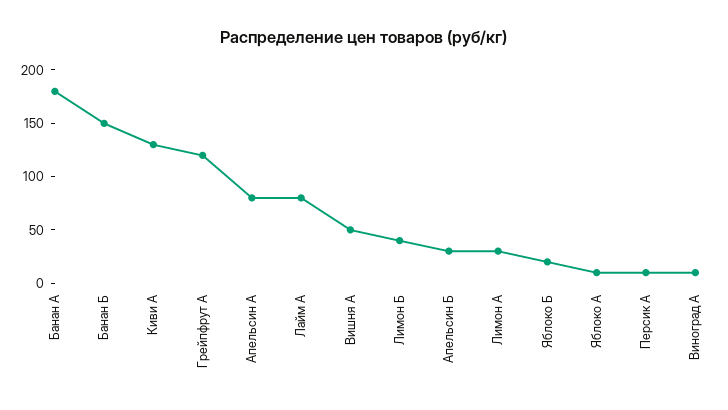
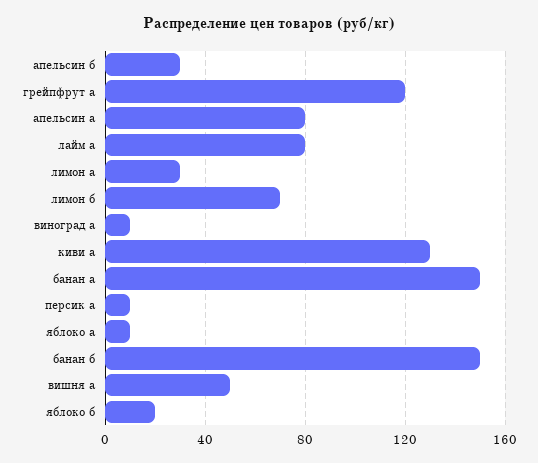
Банан А: 180 -> 150
Лимон Б: 40 -> 70

